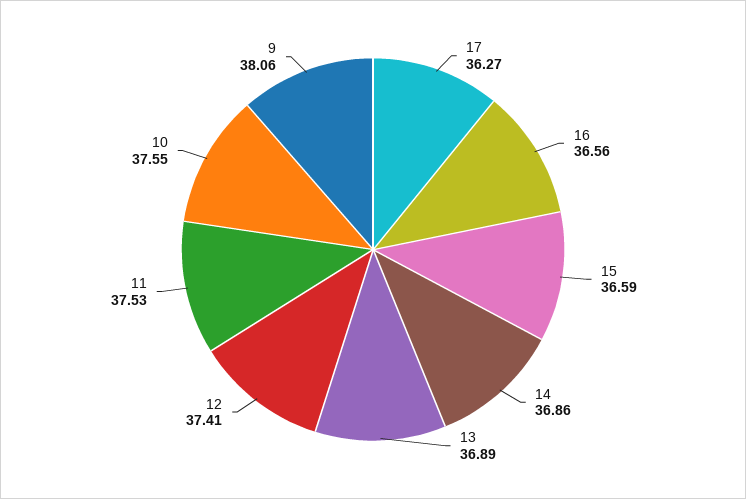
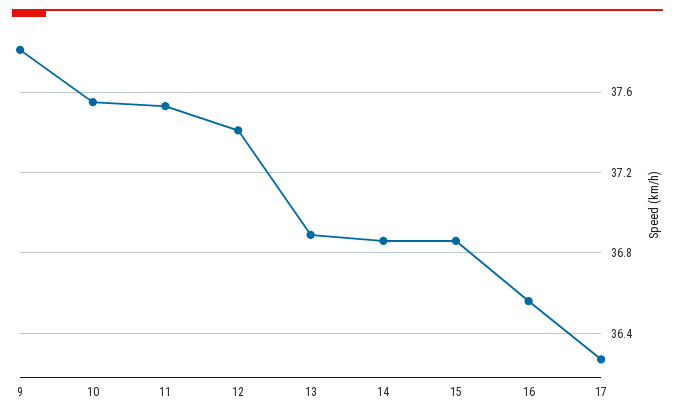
15: 36.59 -> 36.85
9: 38.06 -> 37.8

